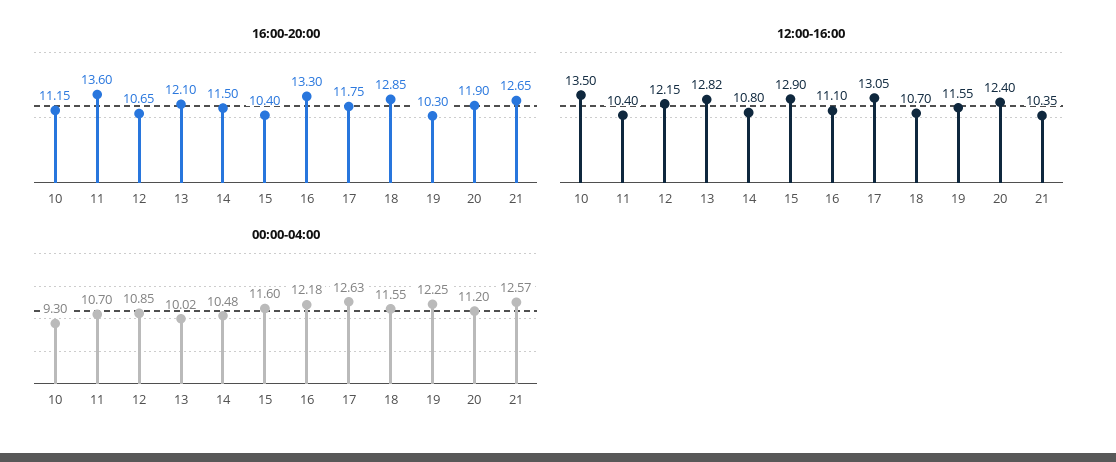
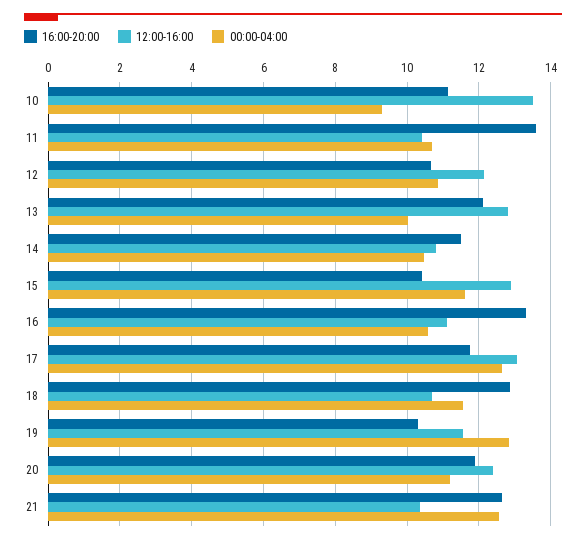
00:00-04:00, 16: 12.18 -> 10.6
00:00-04:00, 19: 12.25 -> 12.8

